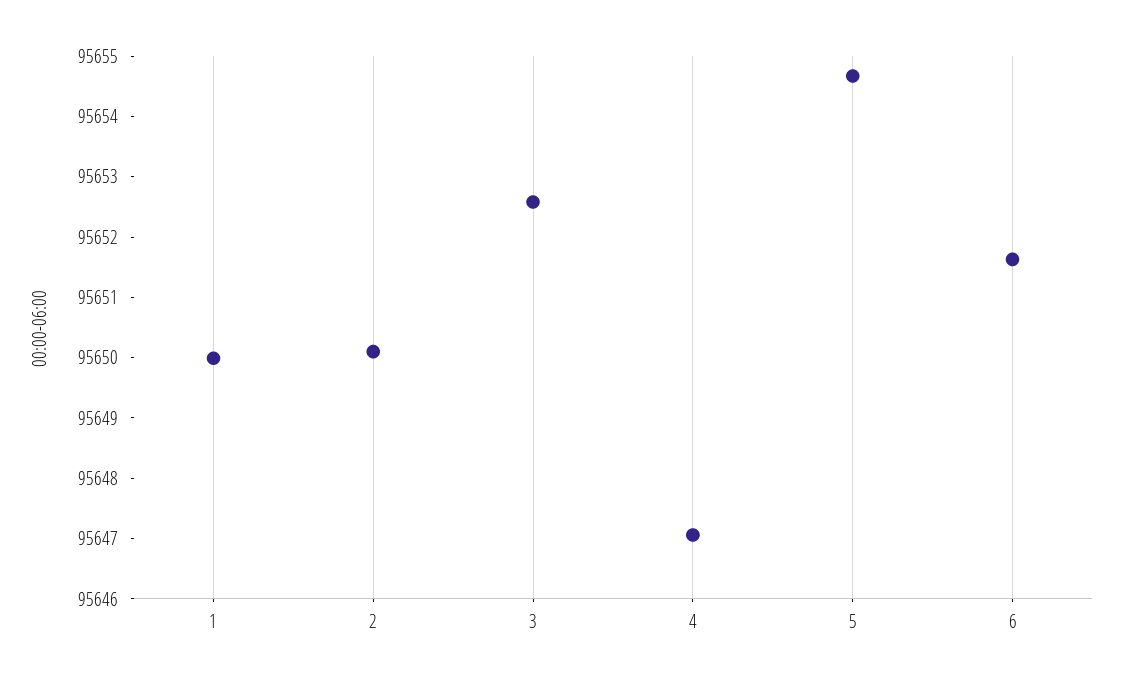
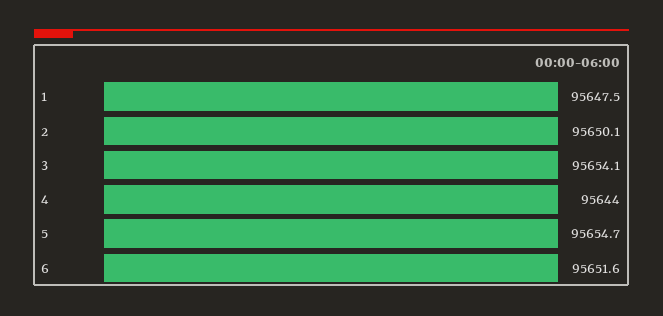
1: 95650 -> 95647.5
3: 95652.6 -> 95654.1
4: 95647 -> 95644

